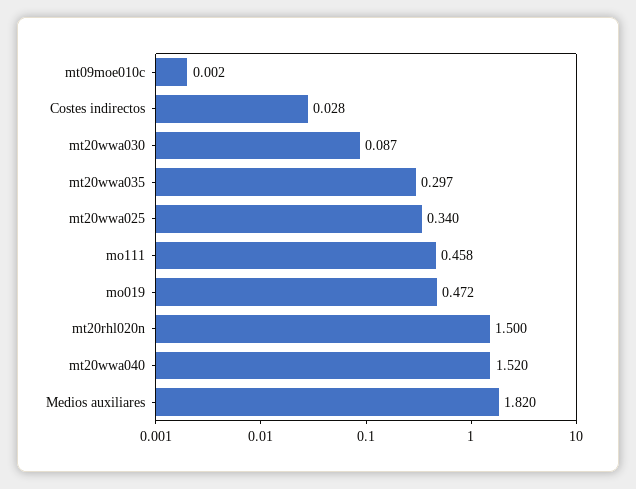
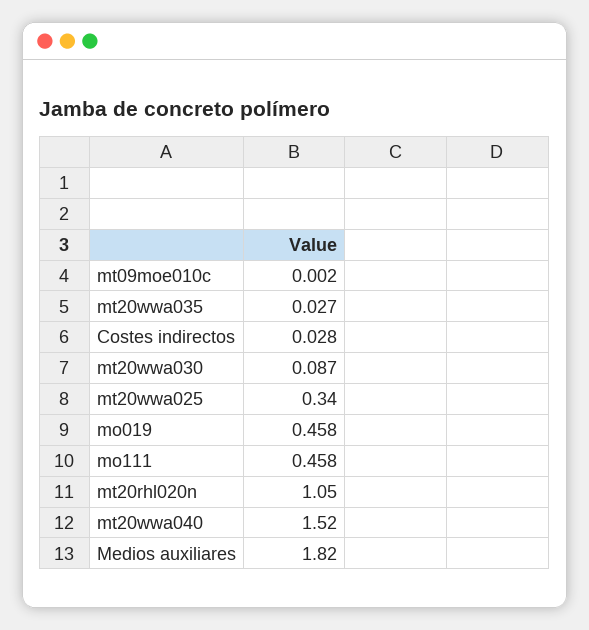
mt20wwa035: 0.297 -> 0.027
mo019: 0.472 -> 0.458
mt20rhl020n: 1.5 -> 1.05

